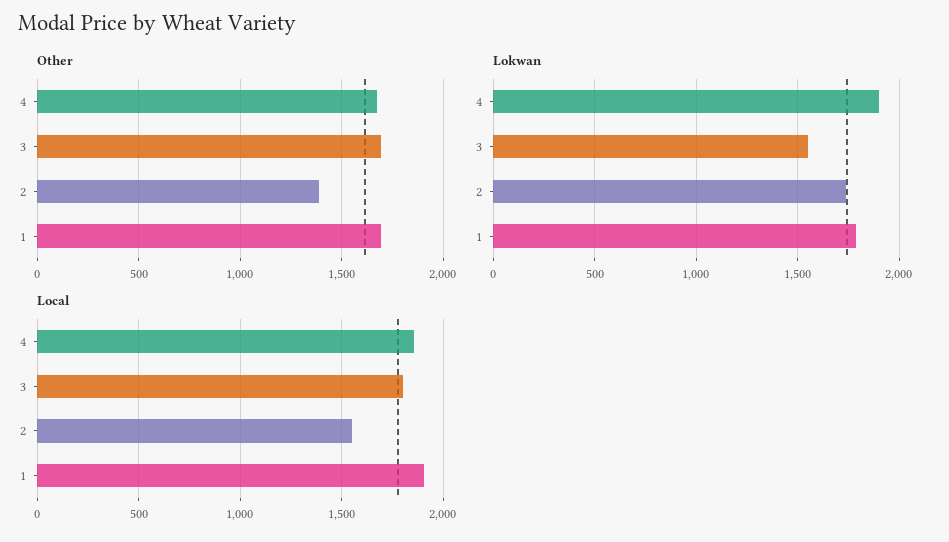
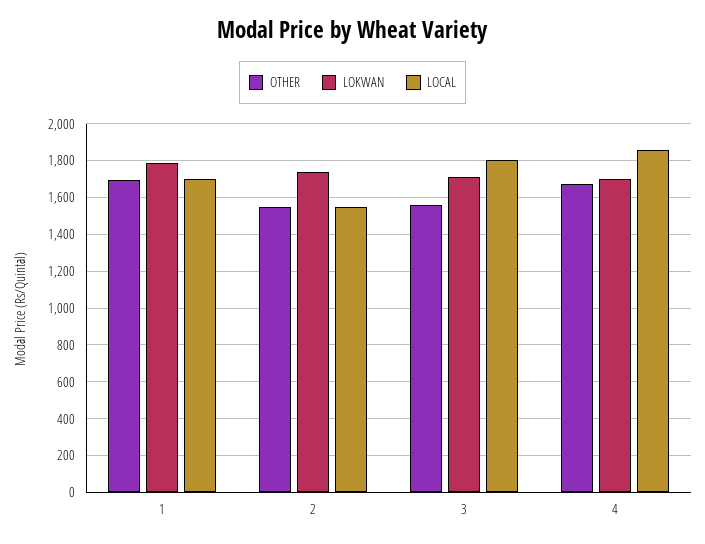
Other, 3: 1700 -> 1550
Other, 2: 1400 -> 1550
Lokwan, 4: 1900 -> 1700
Lokwan, 3: 1550 -> 1700
Local, 1: 1900 -> 1700

